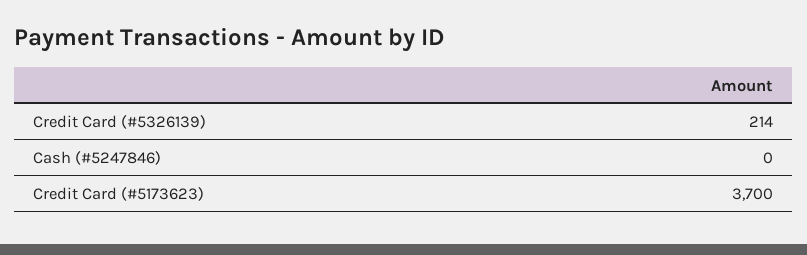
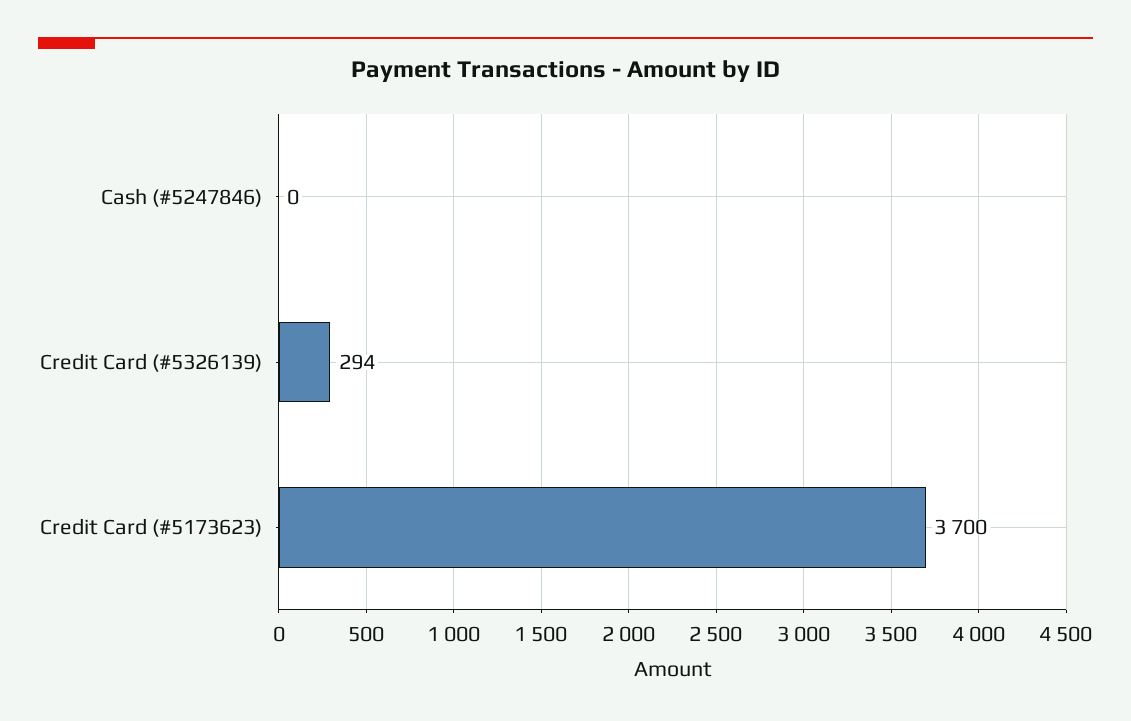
Credit Card (#5326139): 214 -> 294

